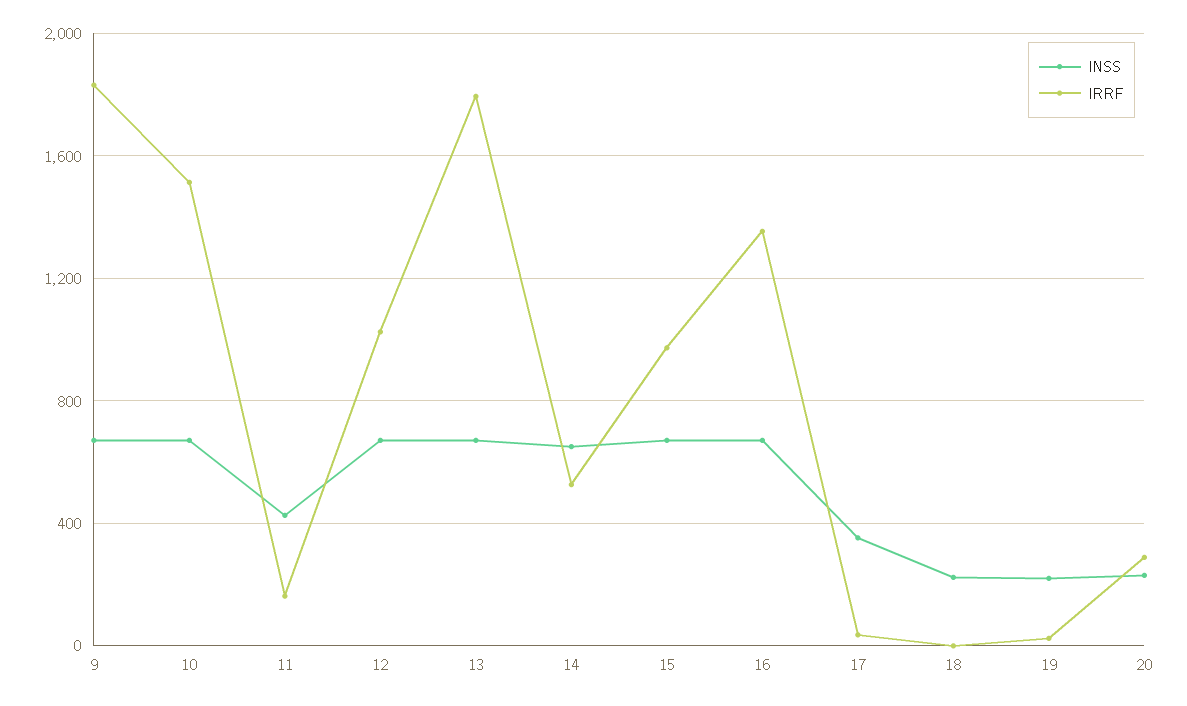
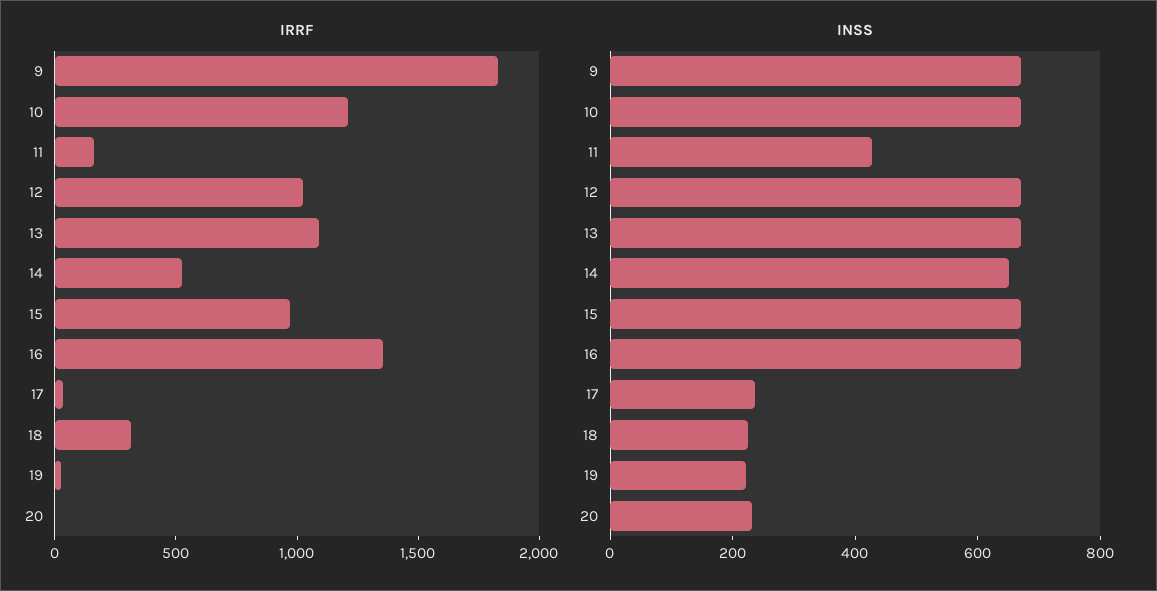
IRRF, 10: 1500 -> 1200
IRRF, 13: 1800 -> 1100
INSS, 17: 350 -> 250
IRRF, 18: 0 -> 300
IRRF, 20: 300 -> 0

